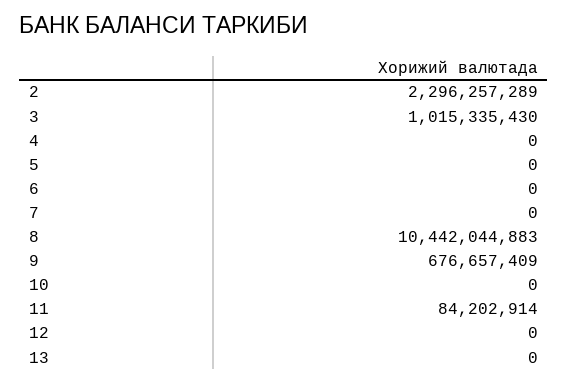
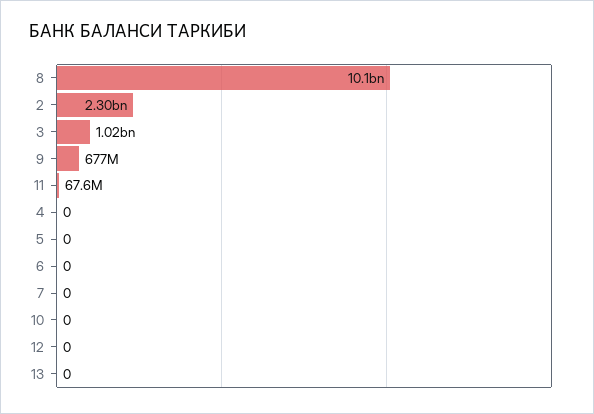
8: 10442044883 -> 10100000000
11: 84202914 -> 67600000

